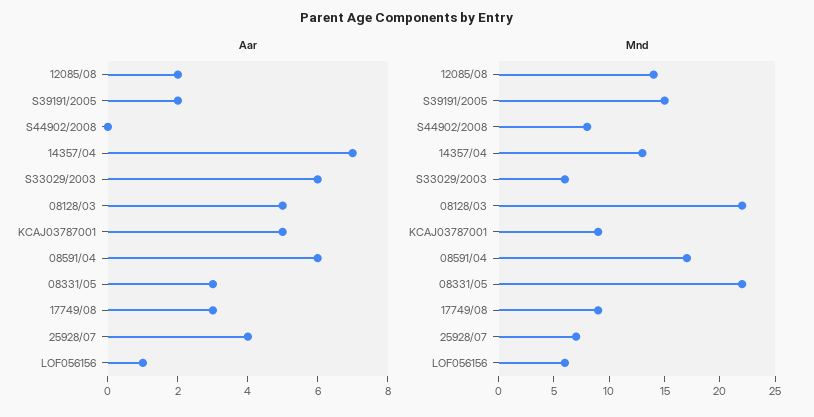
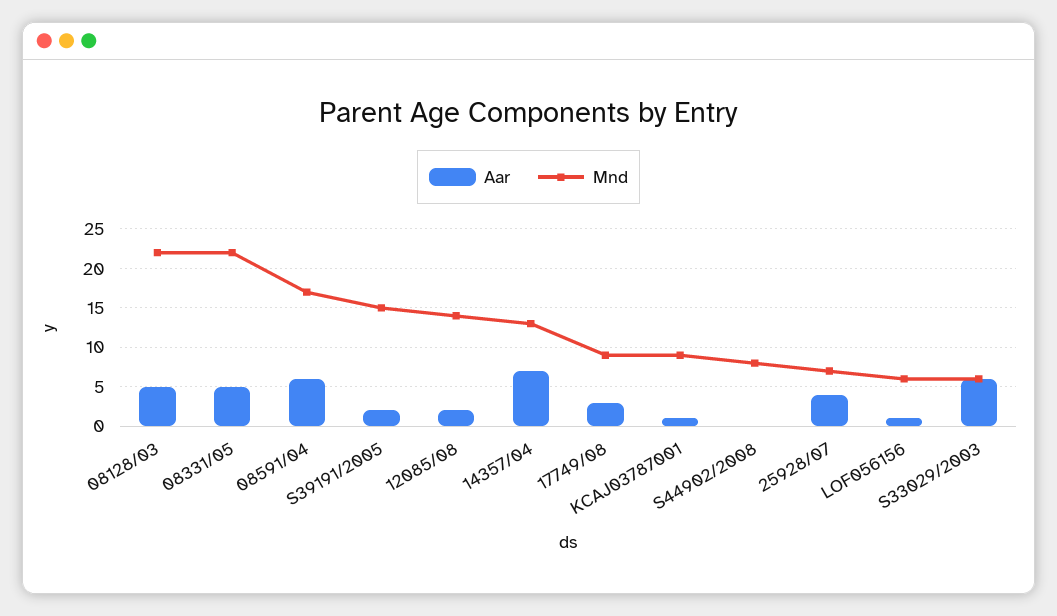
Aar, KCAJ03787001: 5 -> 1
Aar, 08331/05: 3 -> 5

